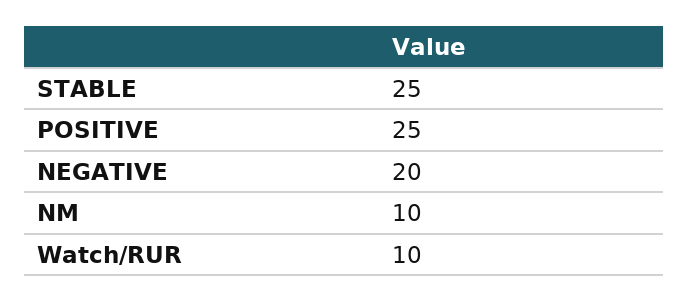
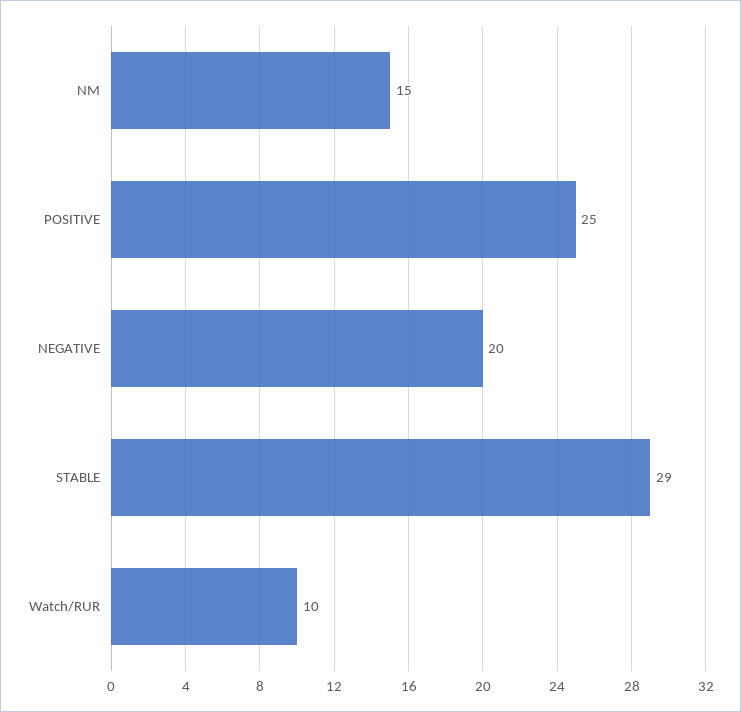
STABLE: 25 -> 29
NM: 10 -> 15

